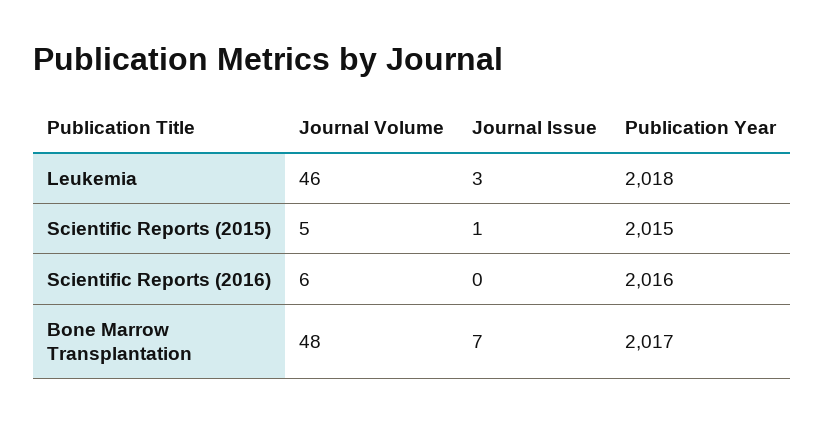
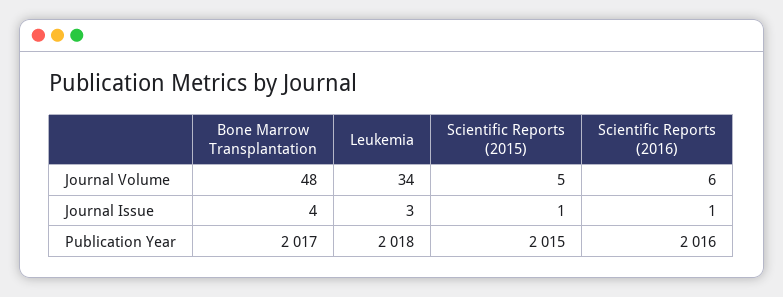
Journal Volume, Leukemia: 46 -> 34
Journal Issue, Scientific Reports (2016): 0 -> 1
Journal Issue, Bone Marrow Transplantation: 7 -> 4

